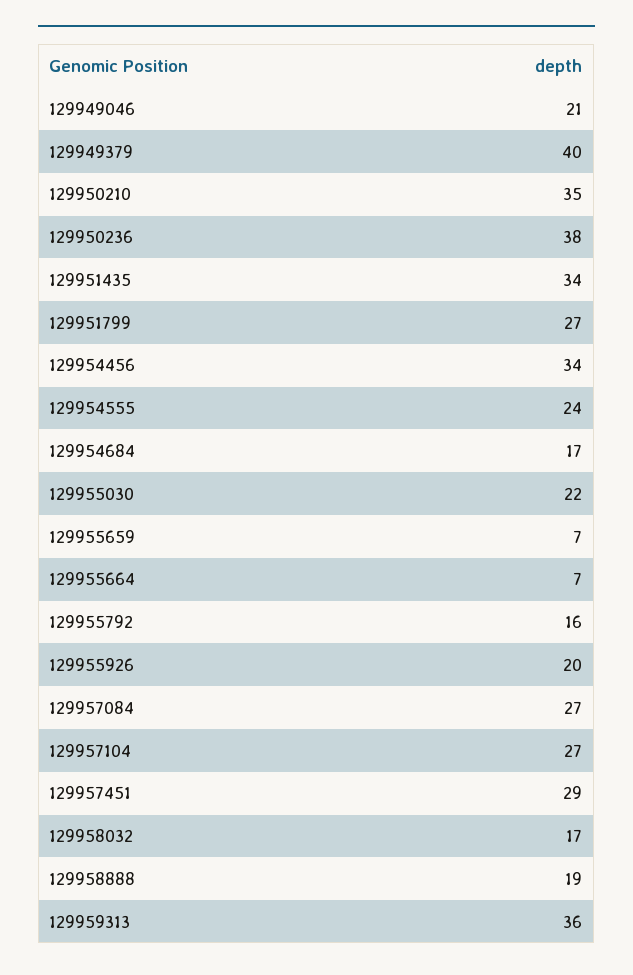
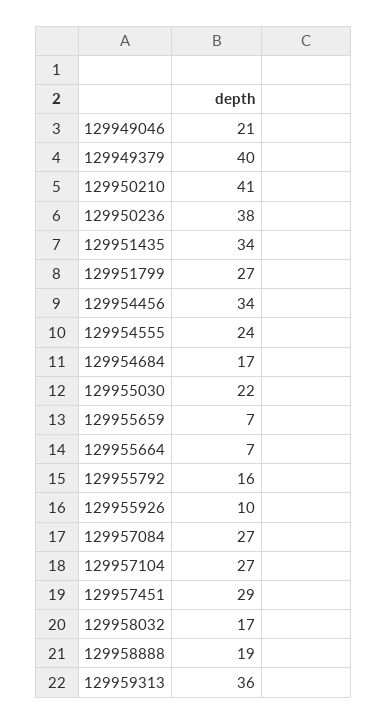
129950210: 35 -> 41
129955926: 20 -> 10

